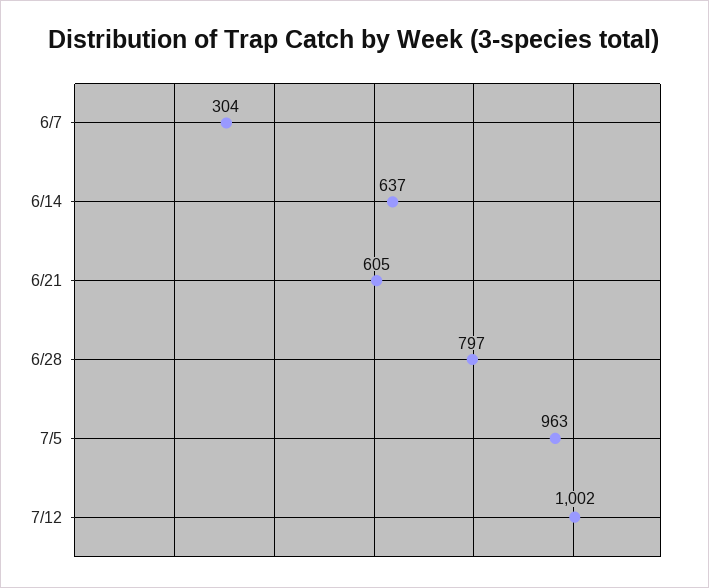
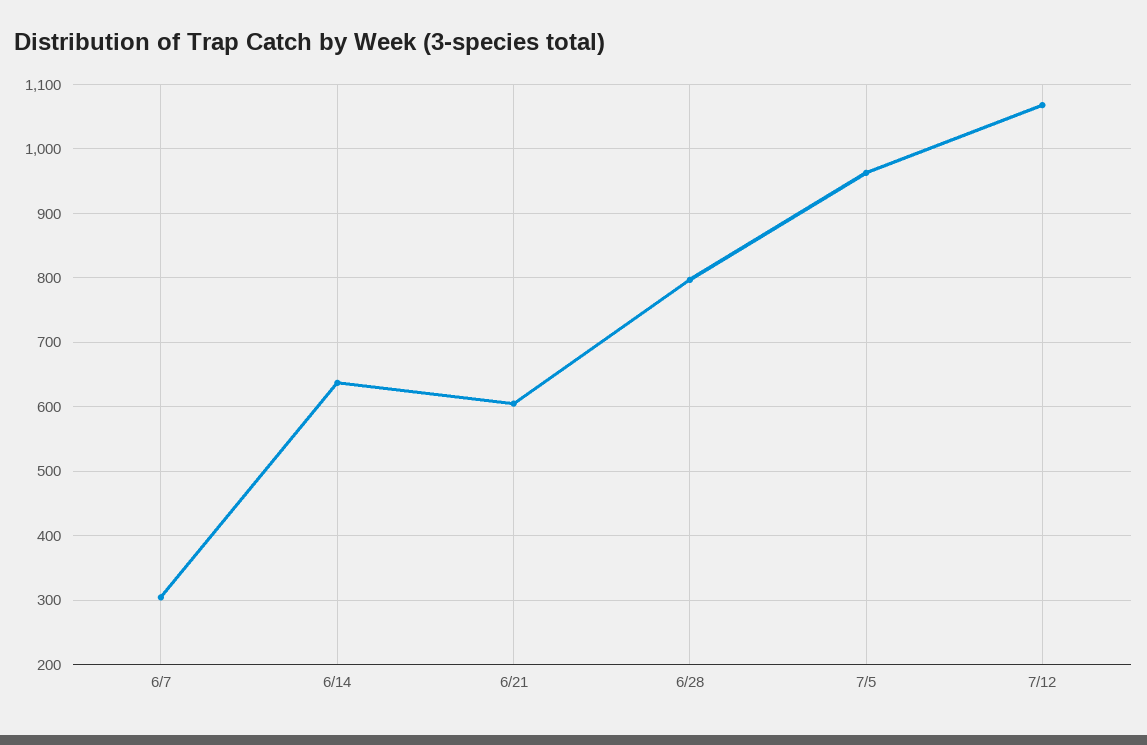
7/12: 1002 -> 1070

